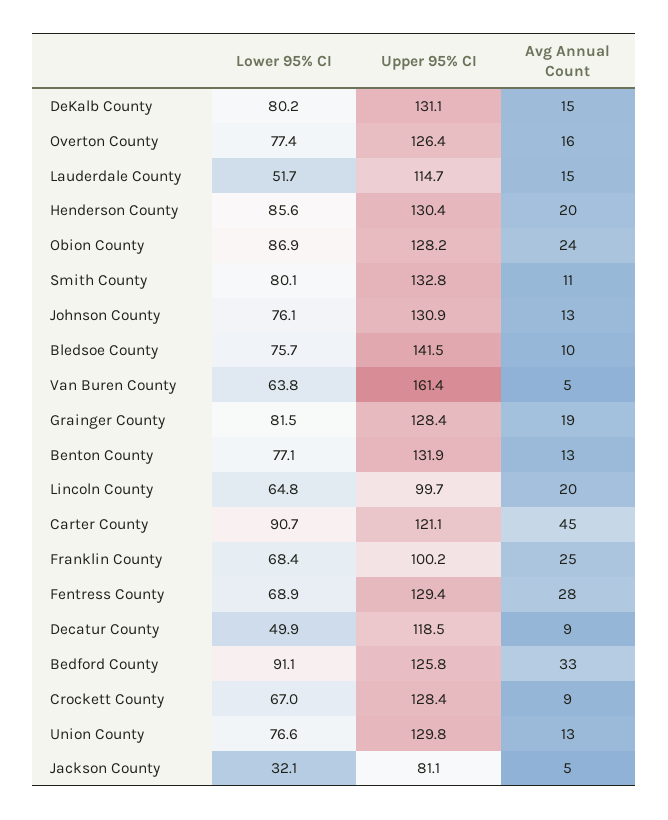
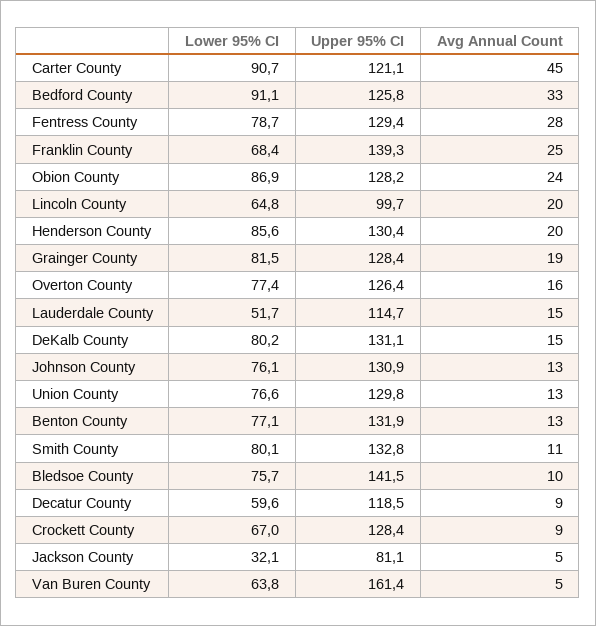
Upper 95% CI, Franklin County: 100.2 -> 139.3
Lower 95% CI, Fentress County: 68.9 -> 78.7
Lower 95% CI, Decatur County: 49.9 -> 59.6

